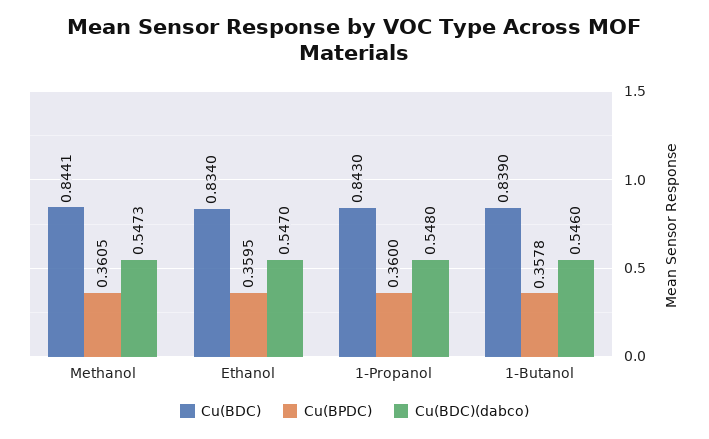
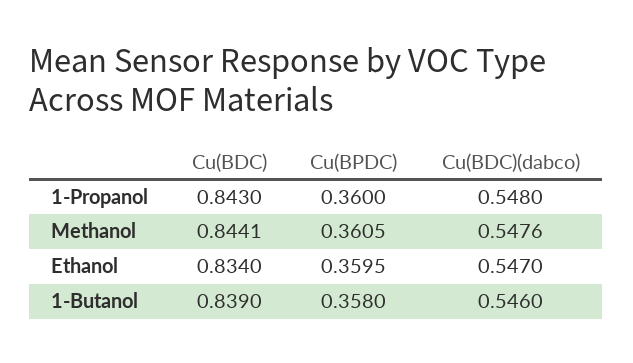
Cu(BDC)(dabco), Methanol: 0.5473 -> 0.5476
Cu(BPDC), 1-Butanol: 0.3578 -> 0.358

